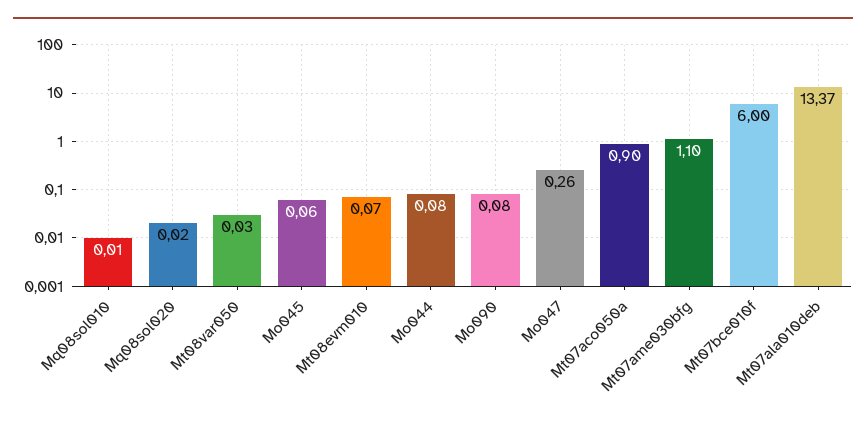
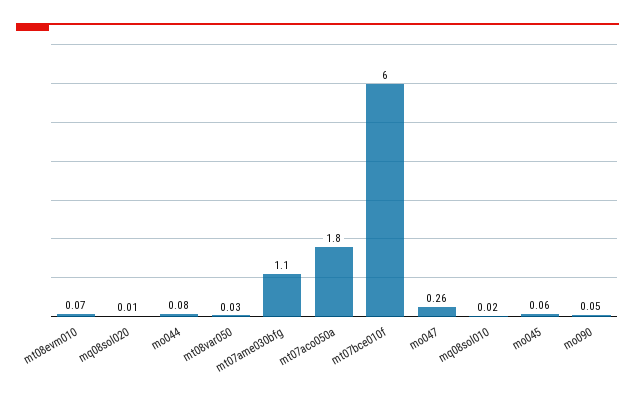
Mq08sol010: 0.01 -> 0.02
Mq08sol020: 0.02 -> 0.01
Mo090: 0.08 -> 0.05
Mt07aco050a: 0.9 -> 1.8
Mt07ala010deb: 13.37 -> none

